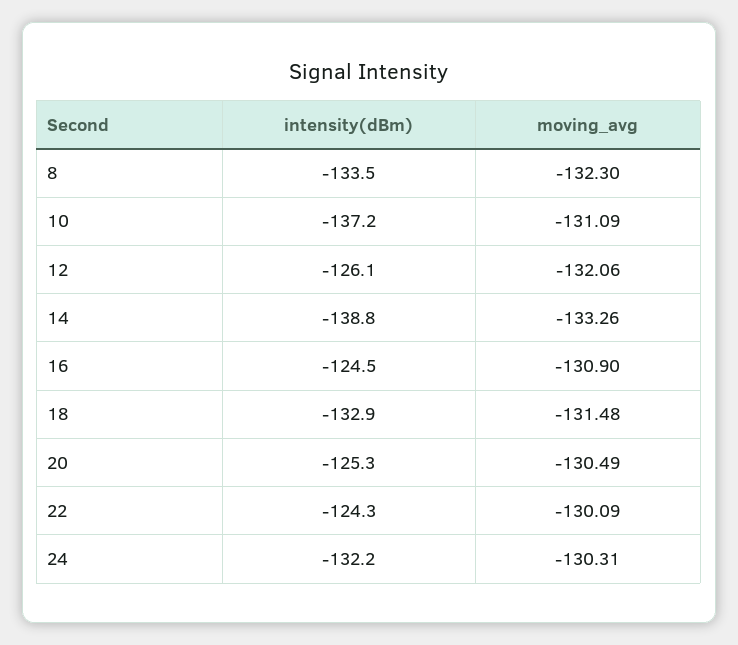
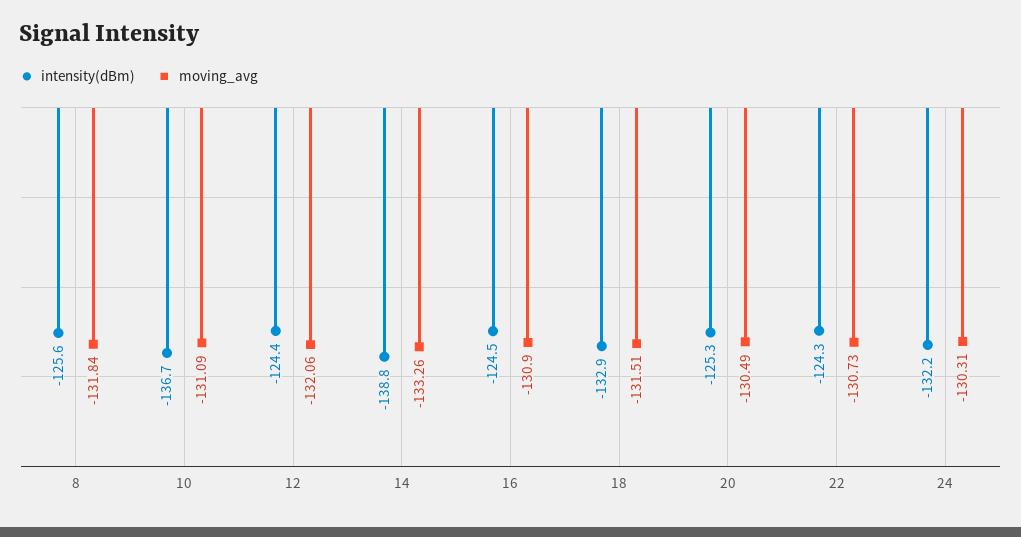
intensity(dBm), 8: -133.5 -> -125.6
moving_avg, 8: -132.3 -> -131.84
intensity(dBm), 10: -137.2 -> -136.7
intensity(dBm), 12: -126.1 -> -124.4
moving_avg, 18: -131.48 -> -131.51
moving_avg, 22: -130.09 -> -130.73

